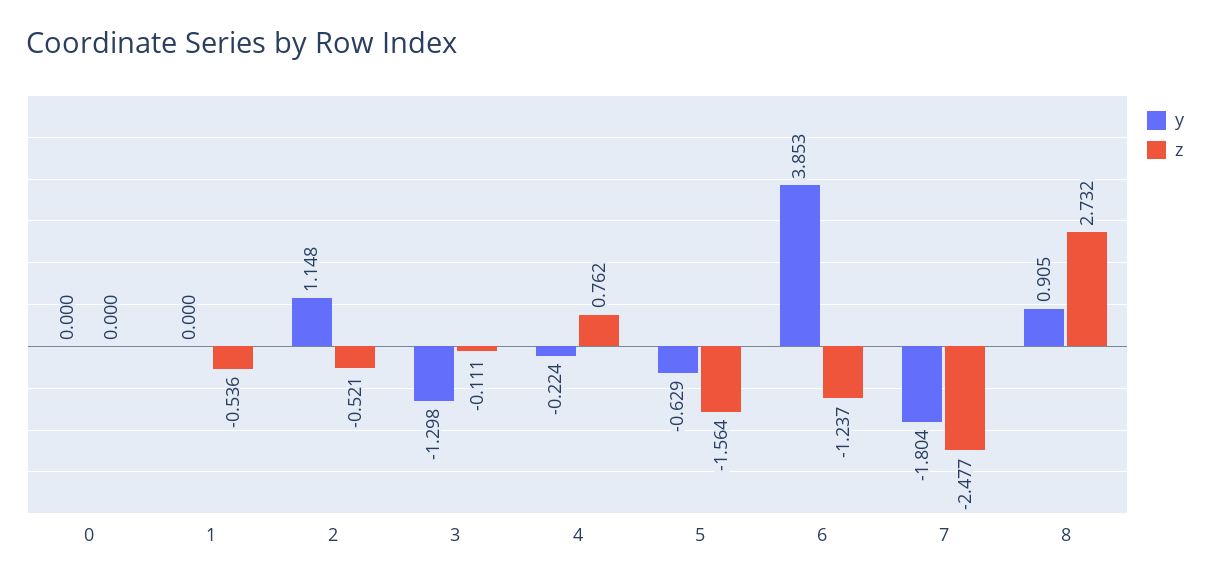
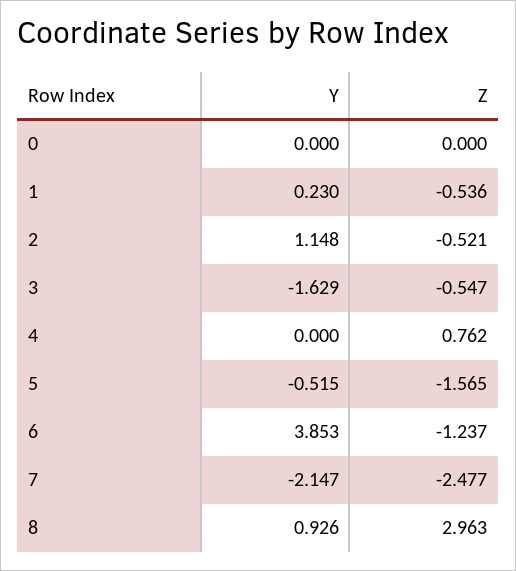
y, 1: 0 -> 0.23
y, 3: -1.298 -> -1.629
z, 3: -0.111 -> -0.547
y, 4: -0.224 -> 0
y, 5: -0.629 -> -0.515
z, 5: -1.564 -> -1.565
y, 7: -1.804 -> -2.147
y, 8: 0.905 -> 0.926
z, 8: 2.732 -> 2.963

